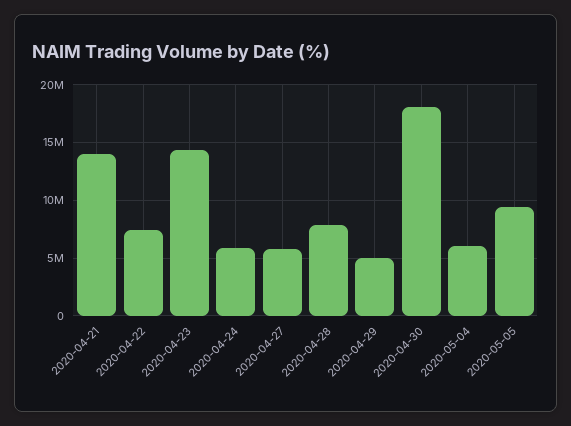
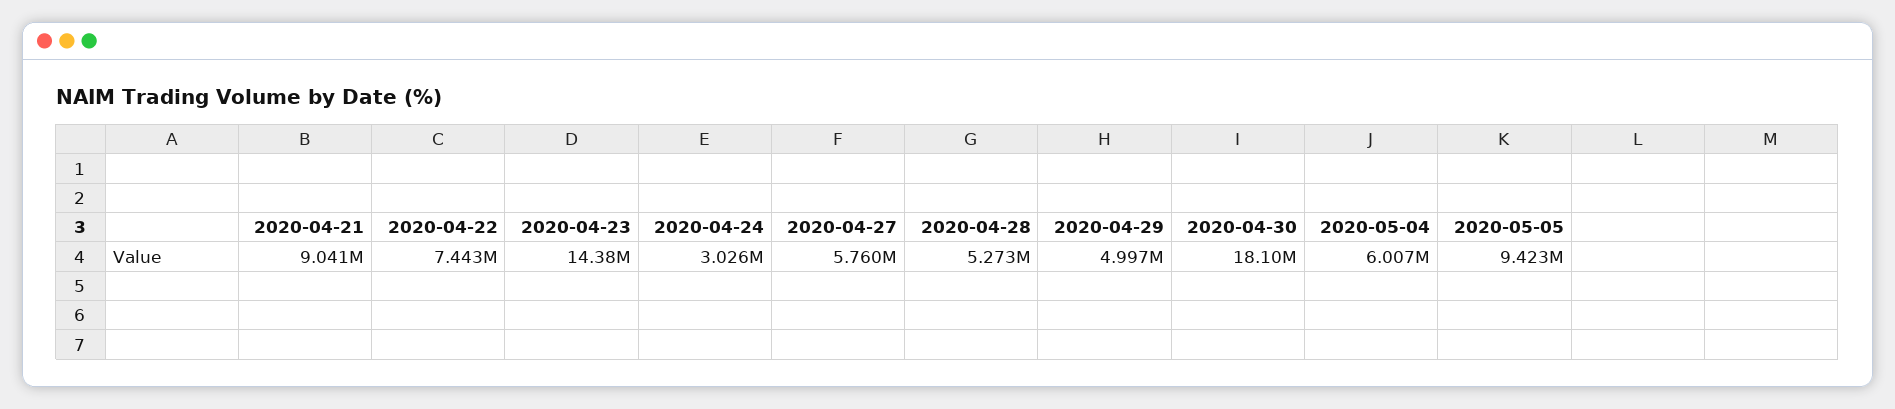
2020-04-21: 14000000 -> 9041000
2020-04-24: 6000000 -> 3026000
2020-04-28: 8000000 -> 5273000

